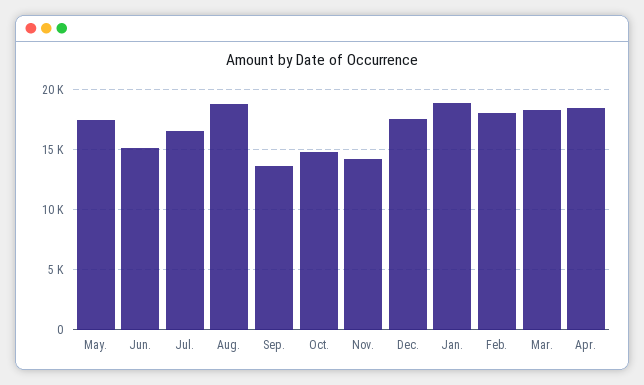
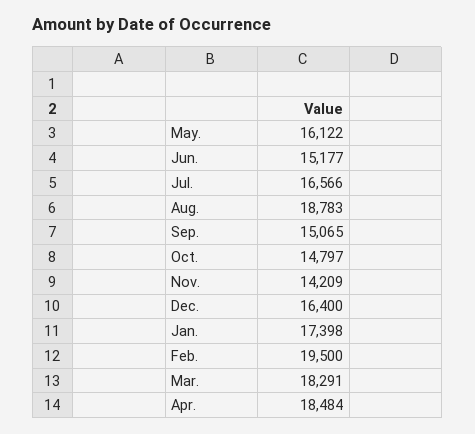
May.: 17500 -> 16122
Sep.: 13500 -> 15065
Dec.: 17500 -> 16400
Jan.: 19000 -> 17398
Feb.: 18000 -> 19500

